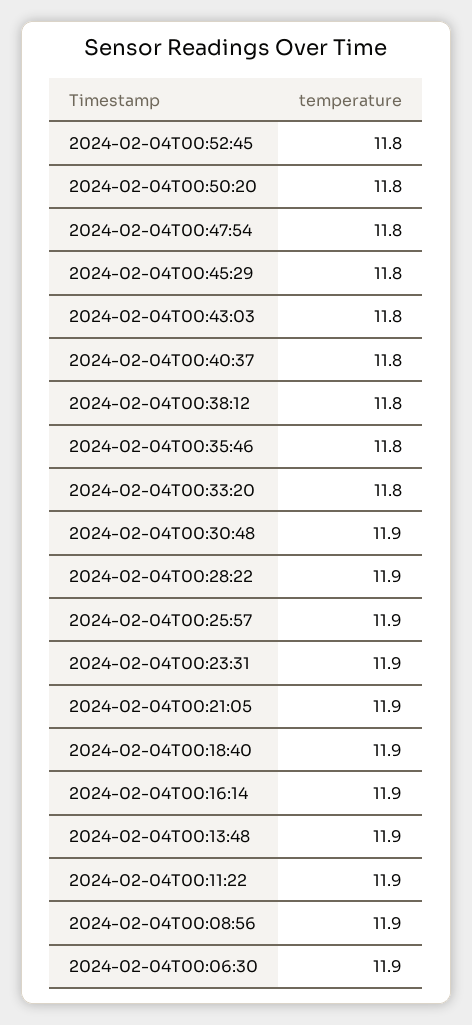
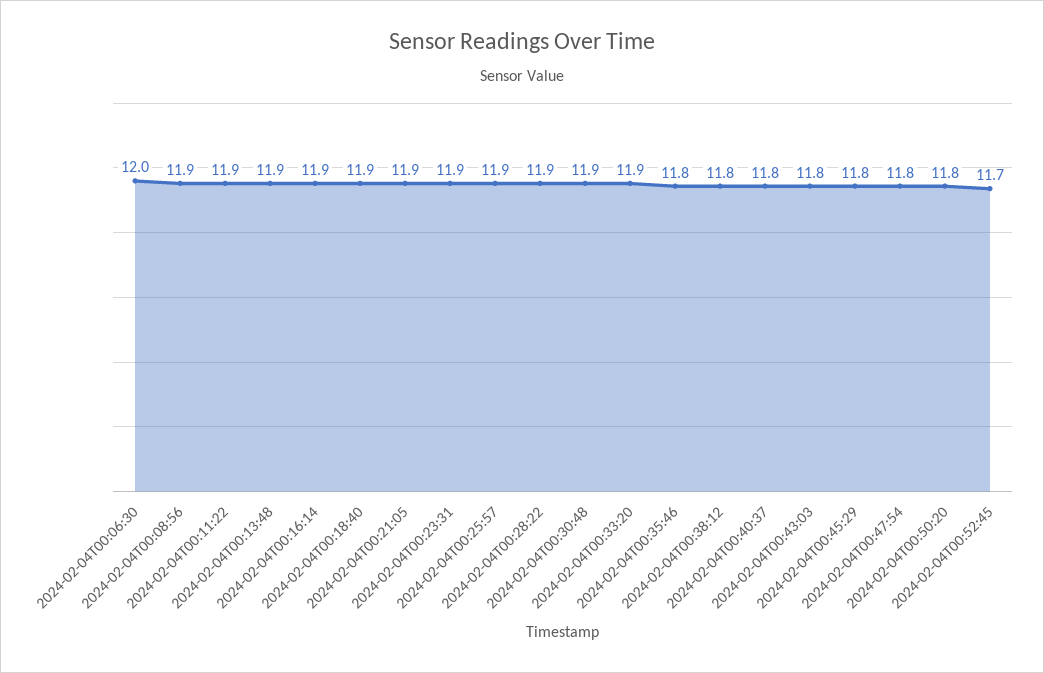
2024-02-04T00:52:45: 11.8 -> 11.7
2024-02-04T00:33:20: 11.8 -> 11.9
2024-02-04T00:06:30: 11.9 -> 12

